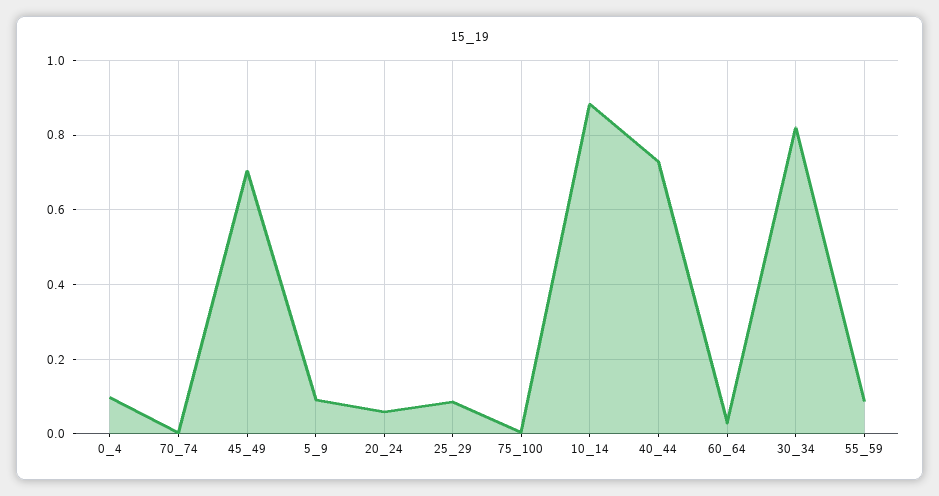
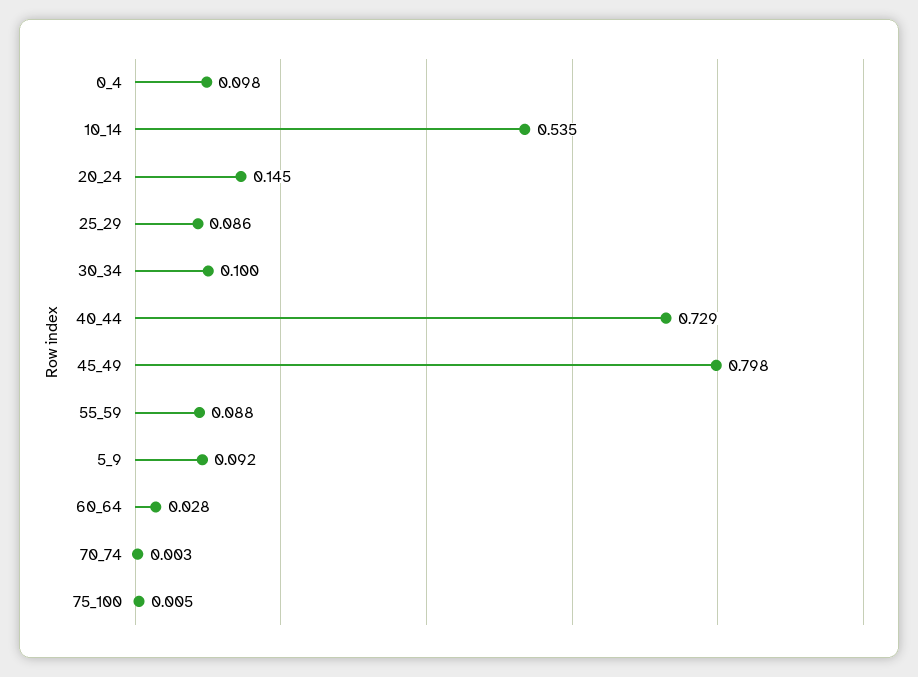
45_49: 0.7 -> 0.798
20_24: 0.06 -> 0.145
10_14: 0.88 -> 0.535
30_34: 0.82 -> 0.1

